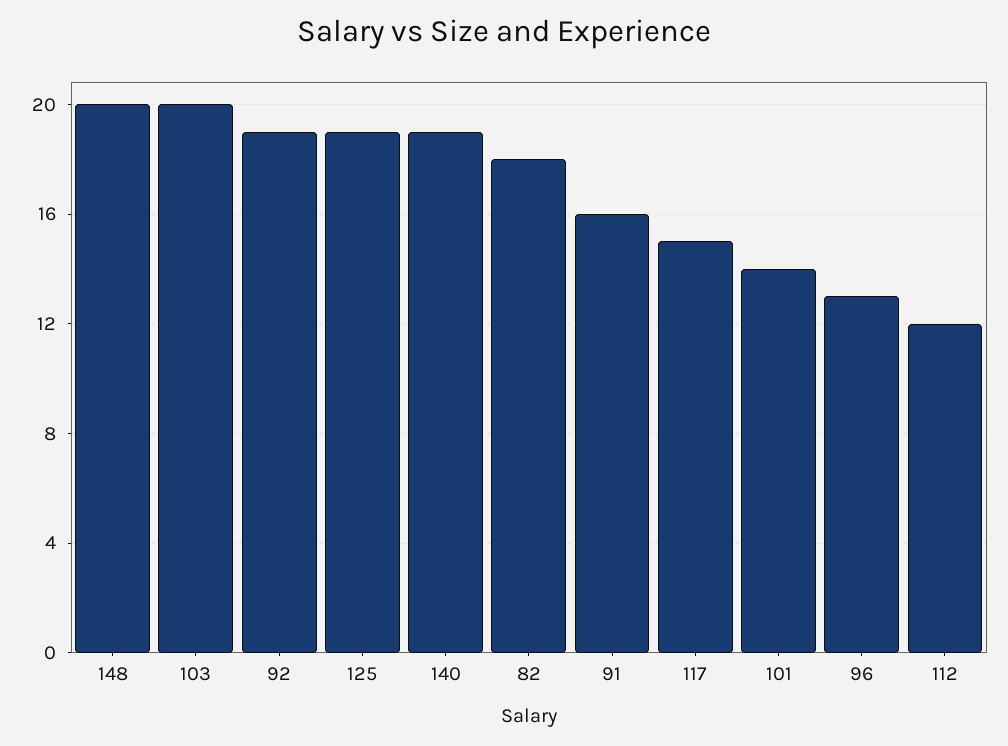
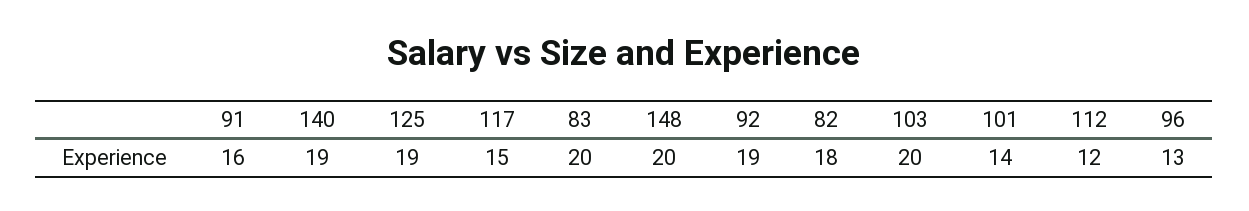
83: none -> 20

